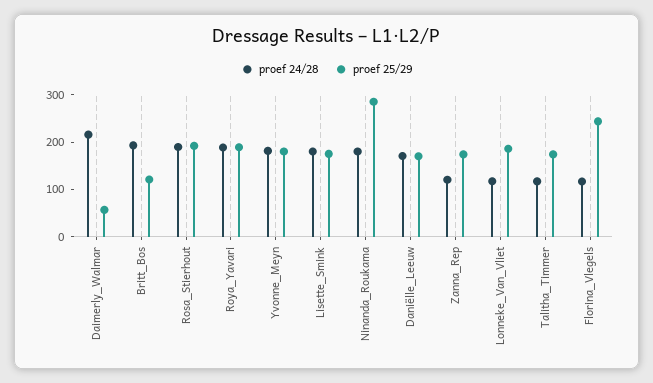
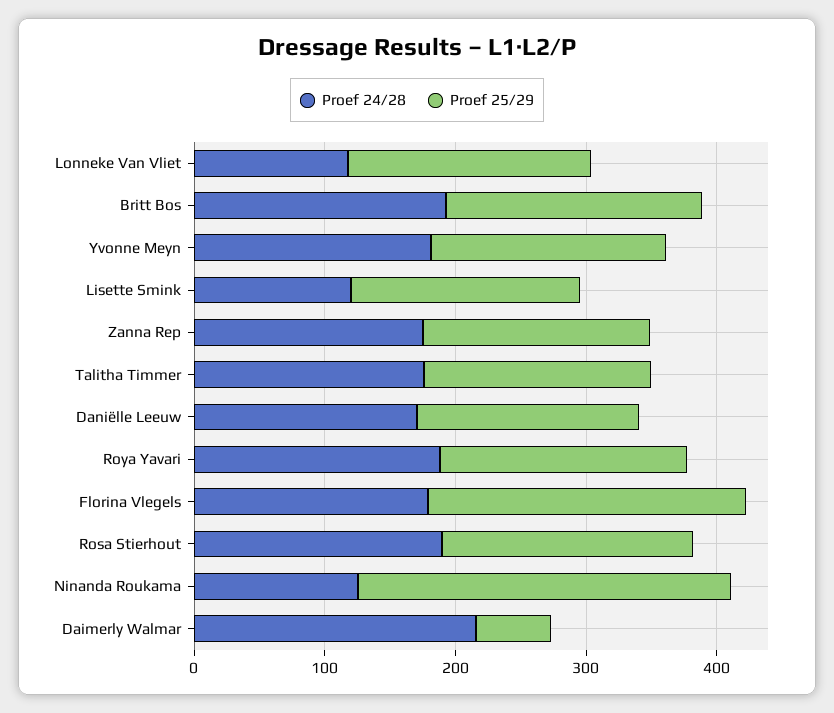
proef 25/29, Britt_Bos: 120 -> 200
proef 24/28, Lisette_Smink: 180 -> 120
proef 24/28, Ninanda_Roukama: 180 -> 120
proef 24/28, Zanna_Rep: 120 -> 180
proef 24/28, Talitha_Timmer: 120 -> 180
proef 24/28, Florina_Vlegels: 120 -> 180

